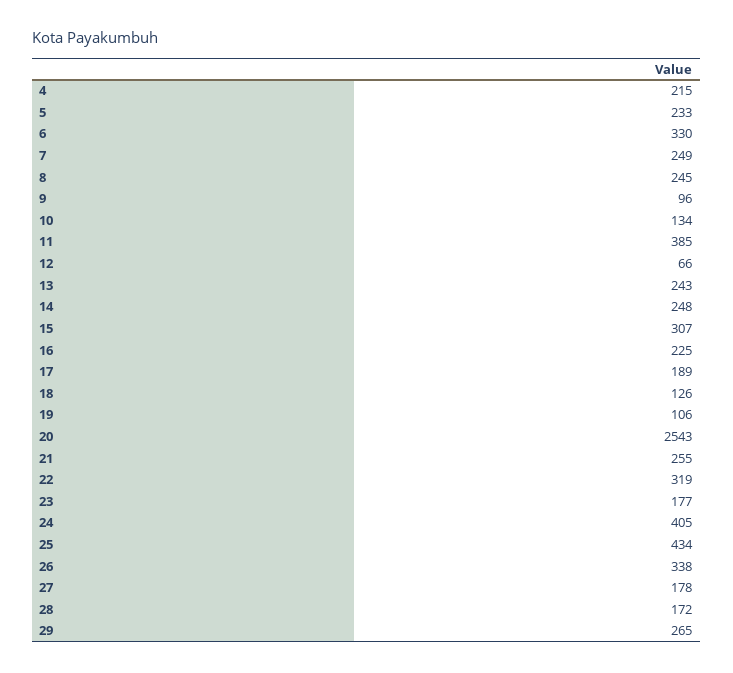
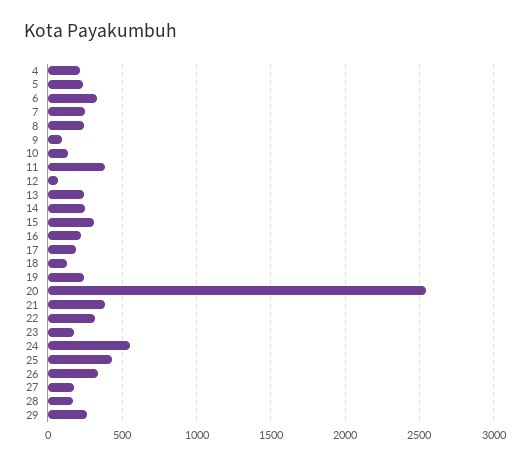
19: 106 -> 250
21: 255 -> 400
24: 405 -> 550

